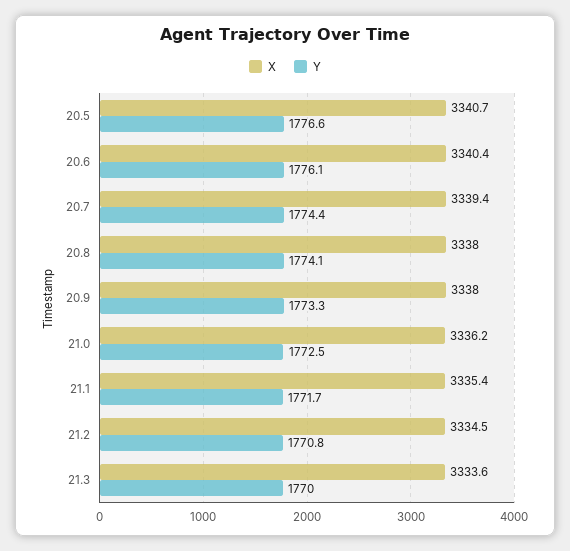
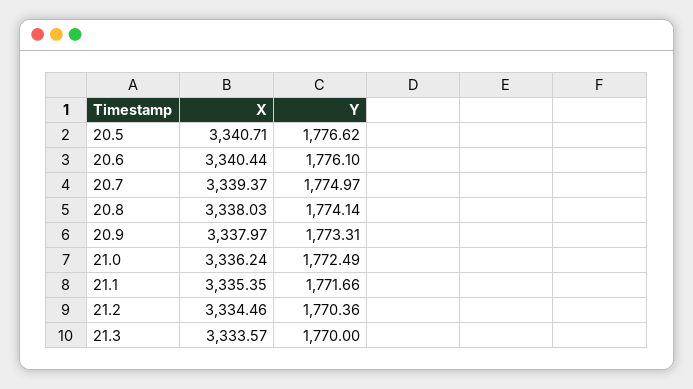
Y, 20.7: 1774.4 -> 1774.97
Y, 21.2: 1770.8 -> 1770.36

